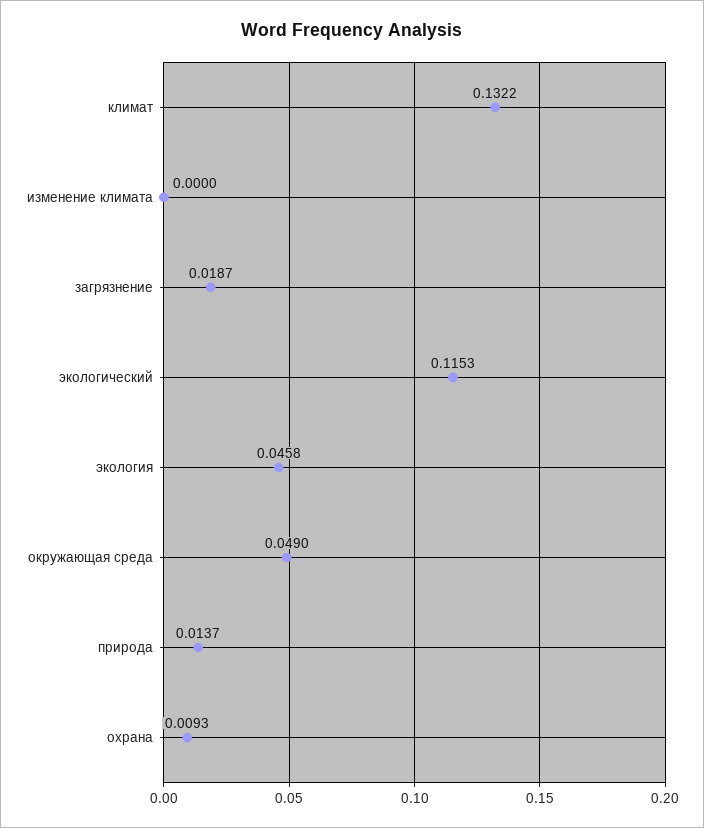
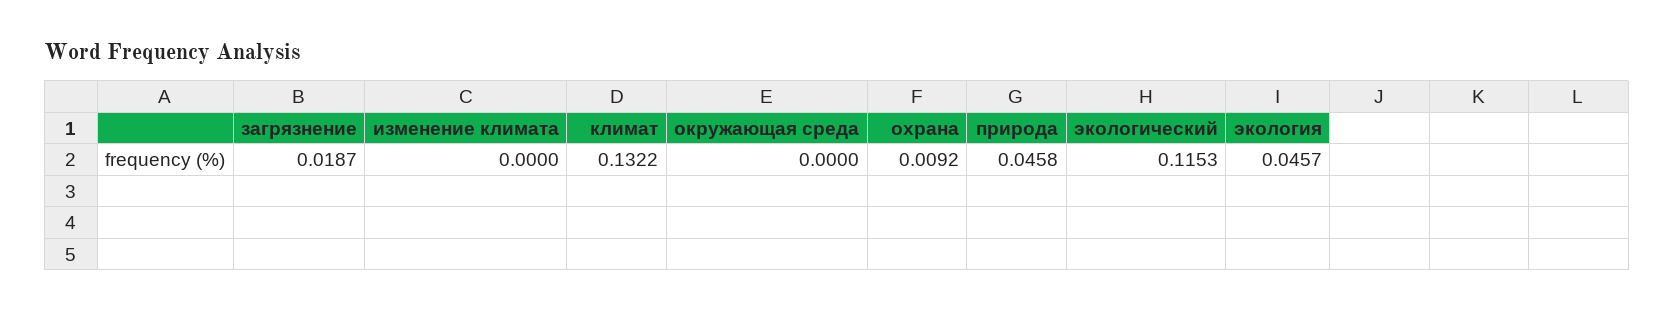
экология: 0.0458 -> 0.0457
окружающая среда: 0.049 -> 0
природа: 0.0137 -> 0.0458
охрана: 0.0093 -> 0.0092

